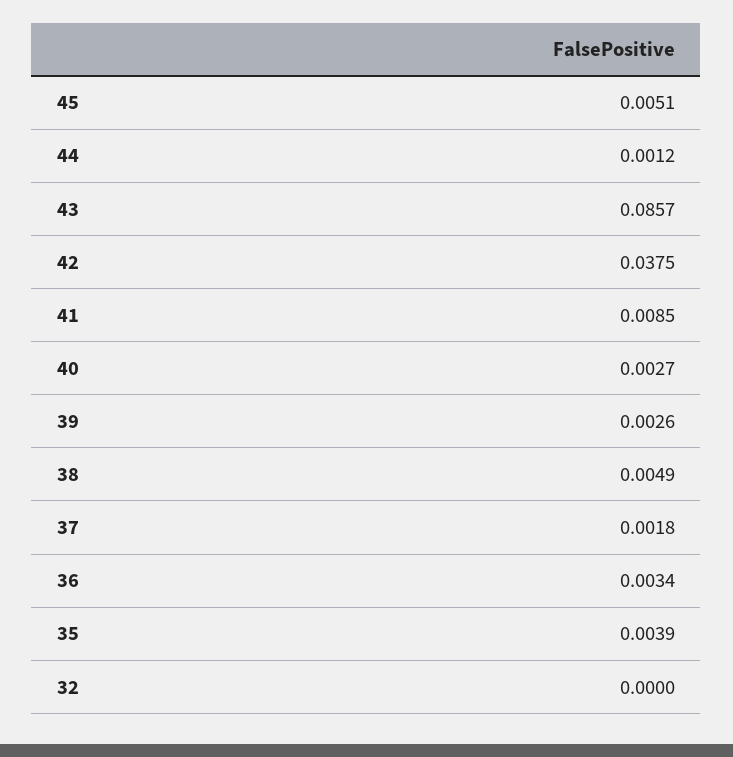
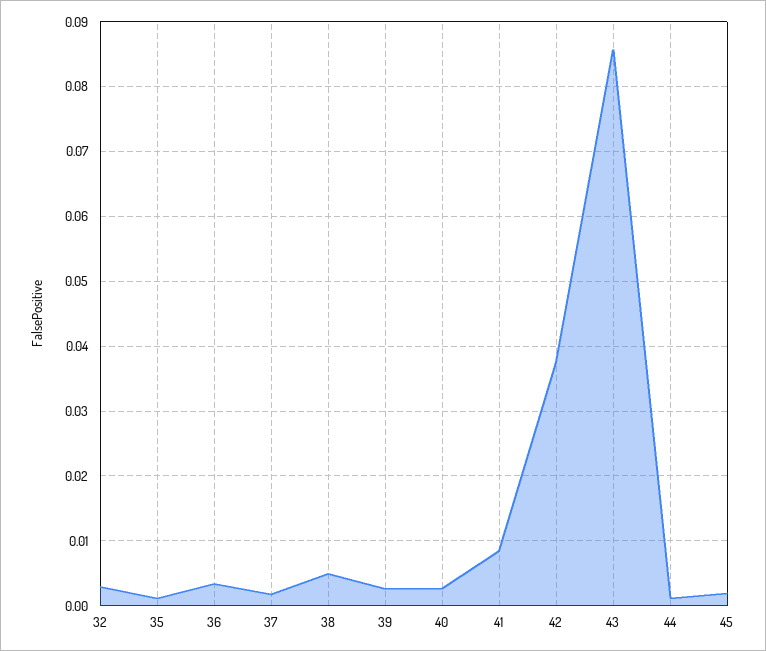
45: 0.0051 -> 0.002
35: 0.0039 -> 0.001
32: 0 -> 0.003

